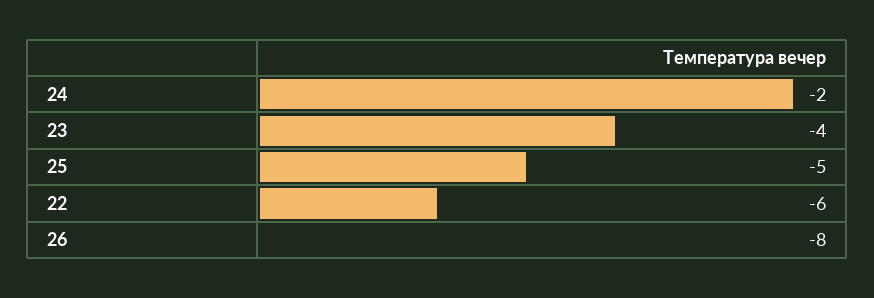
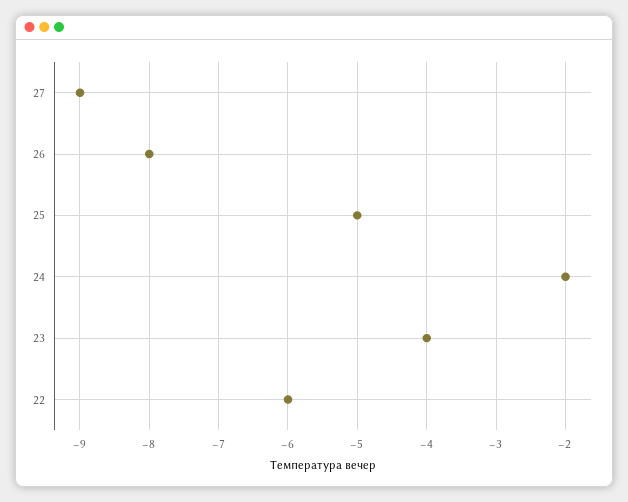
27: none -> -9

